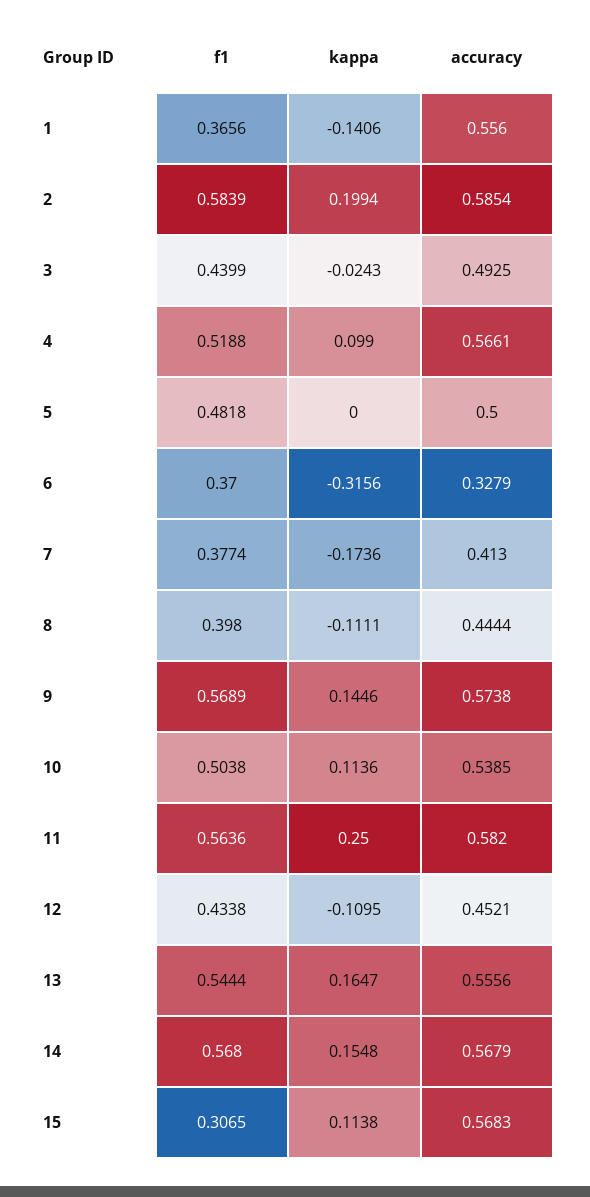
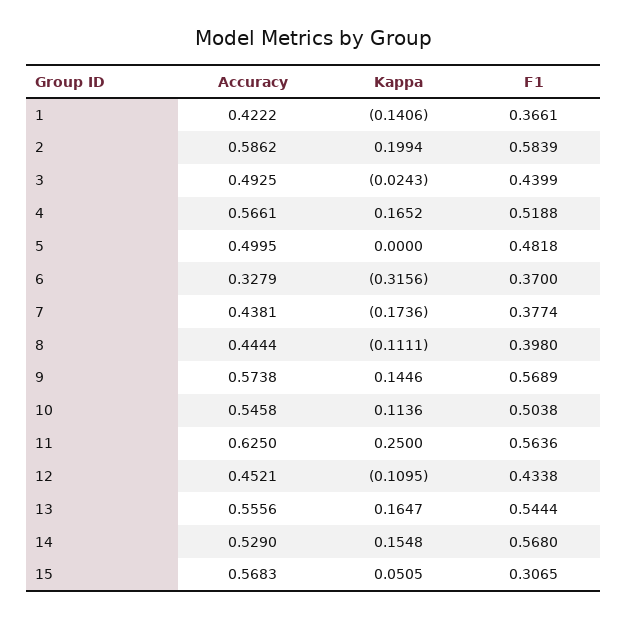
f1, 1: 0.3656 -> 0.3661
accuracy, 1: 0.556 -> 0.4222
accuracy, 2: 0.5854 -> 0.5862
kappa, 4: 0.099 -> 0.1652
accuracy, 5: 0.5 -> 0.4995
accuracy, 7: 0.413 -> 0.4381
accuracy, 10: 0.5385 -> 0.5458
accuracy, 11: 0.582 -> 0.625
accuracy, 14: 0.5679 -> 0.529
kappa, 15: 0.1138 -> 0.0505

